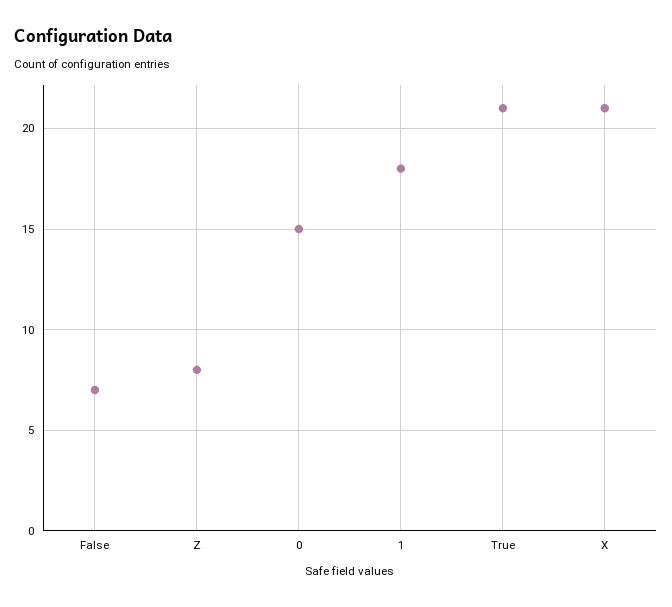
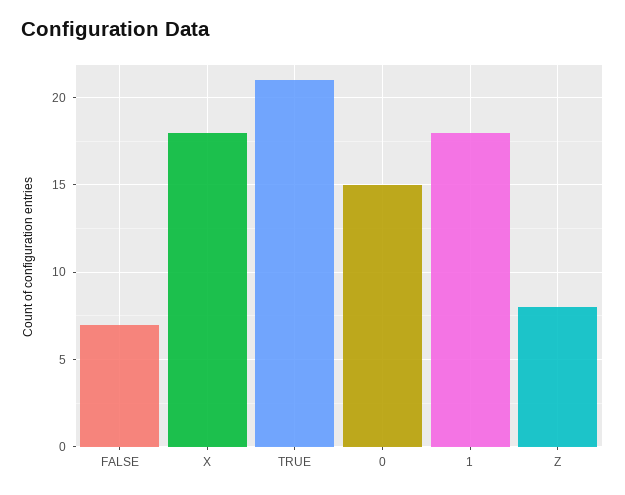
X: 21 -> 18

